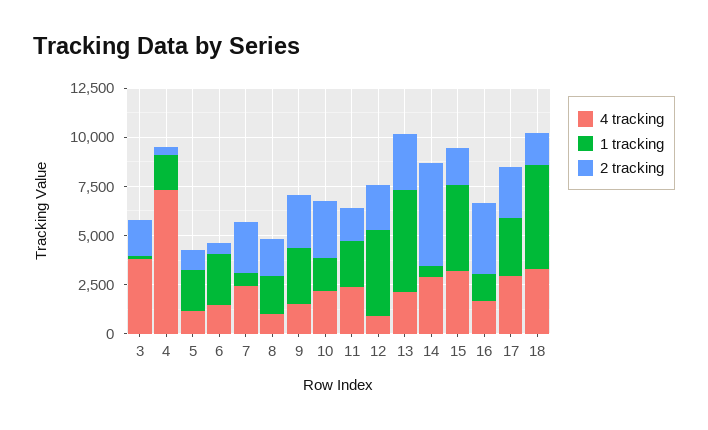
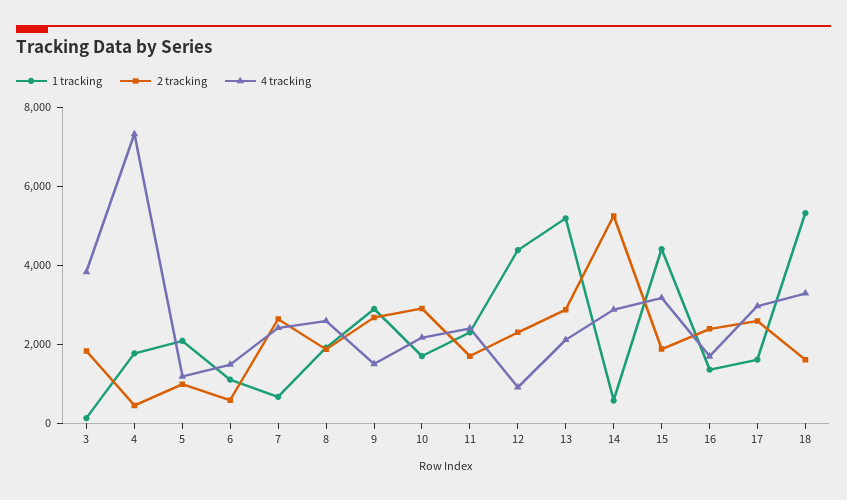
1 tracking, 6: 2500 -> 1000
4 tracking, 8: 1000 -> 2500
2 tracking, 16: 3500 -> 2500
1 tracking, 17: 3000 -> 1500

